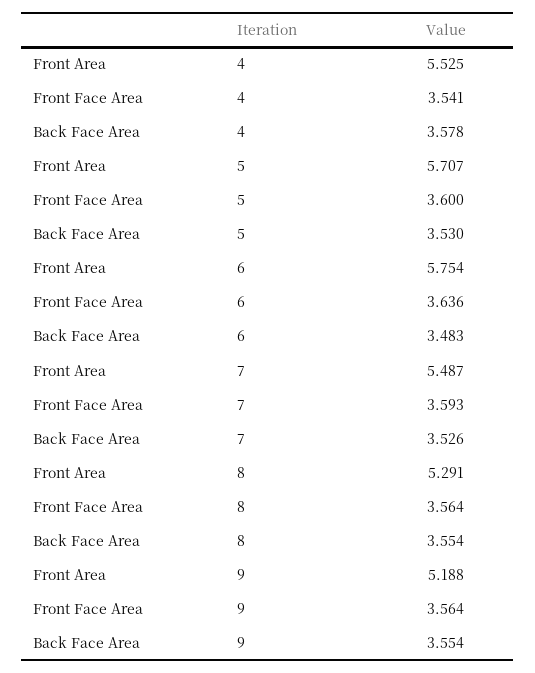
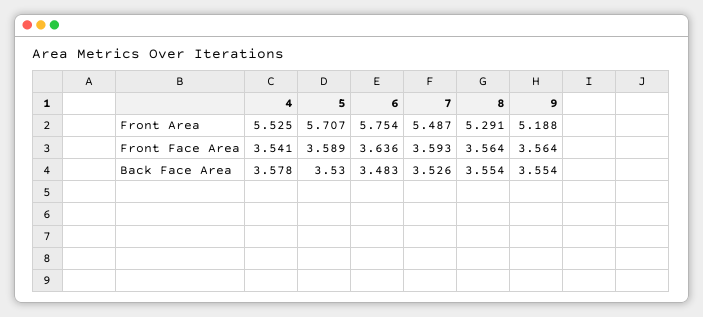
Front Face Area, 5: 3.6 -> 3.589

